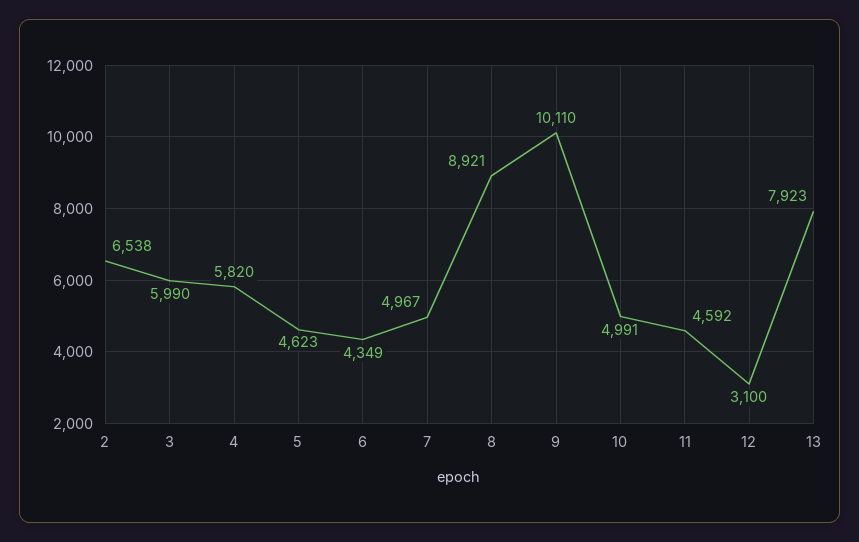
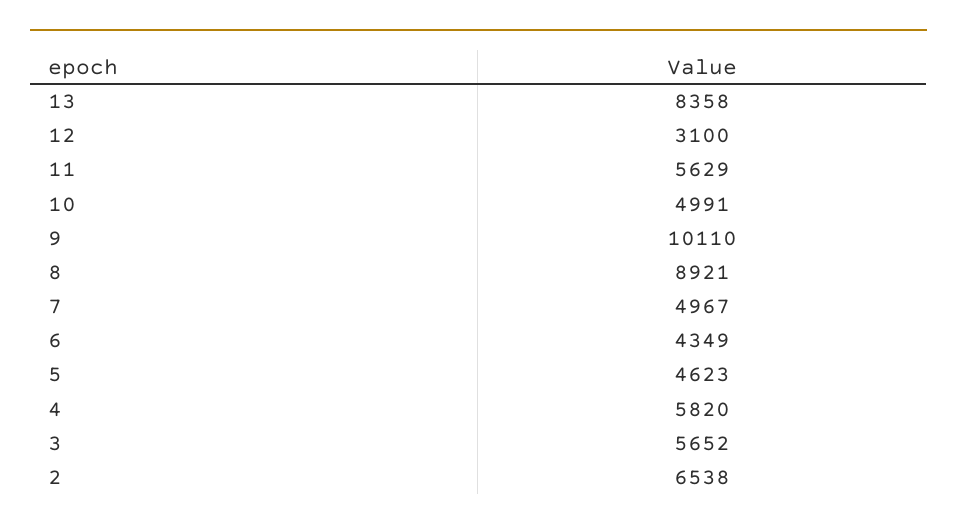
3: 5990 -> 5652
11: 4592 -> 5629
13: 7923 -> 8358

